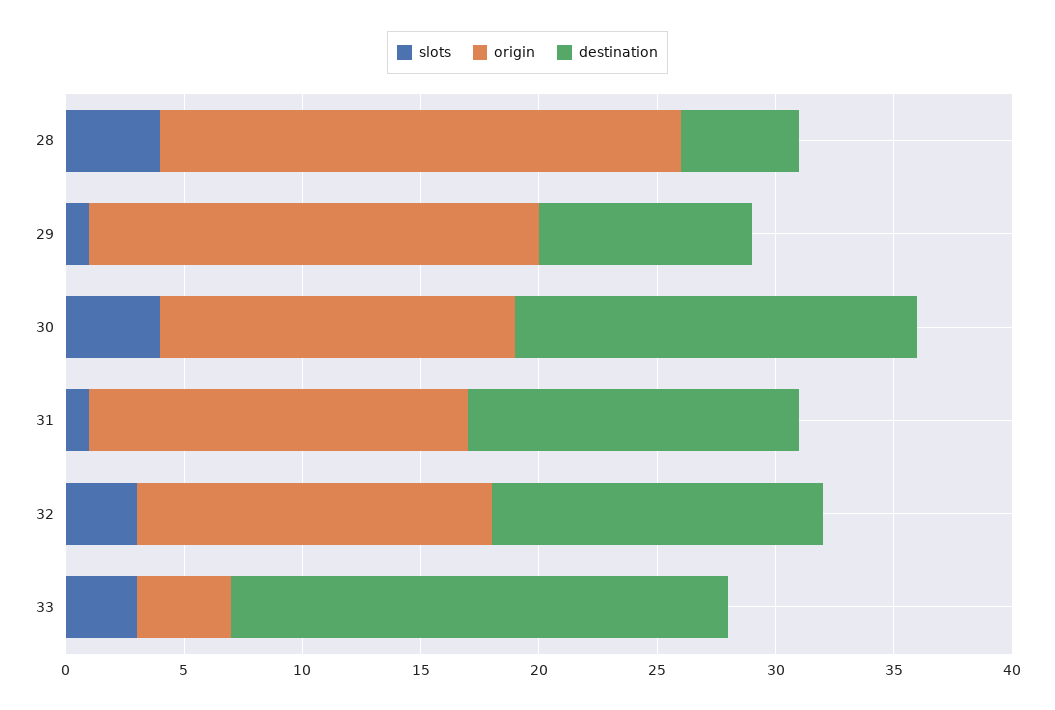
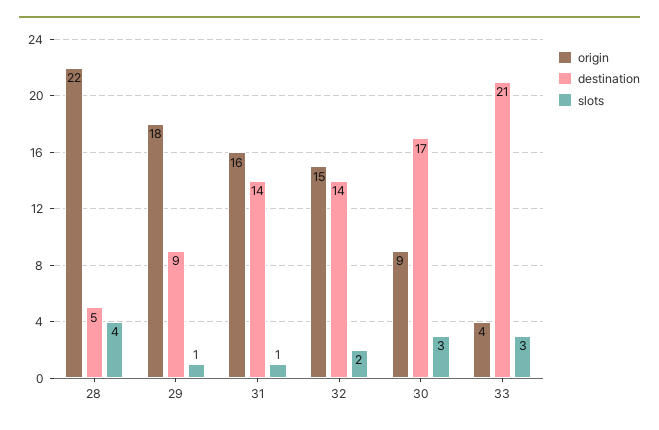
origin, 29: 19 -> 18
slots, 30: 4 -> 3
origin, 30: 15 -> 9
slots, 32: 3 -> 2

